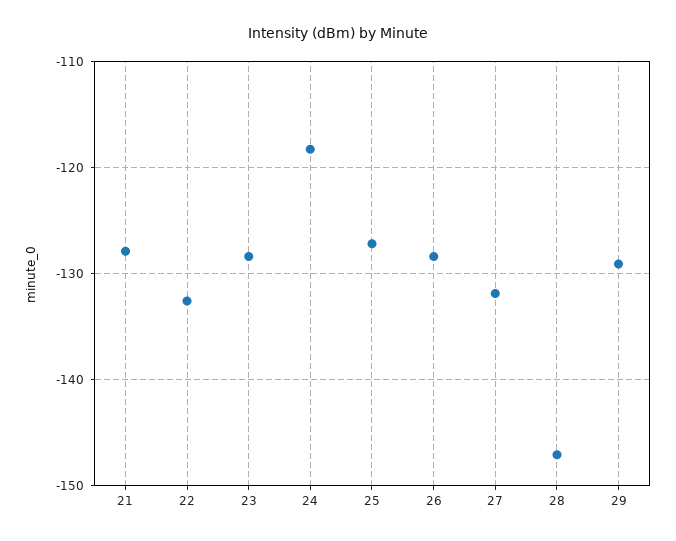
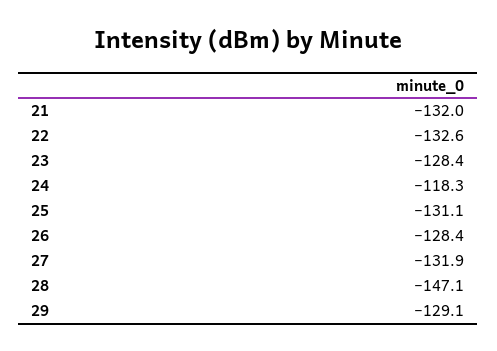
21: -128 -> -132
25: -127 -> -131.1

